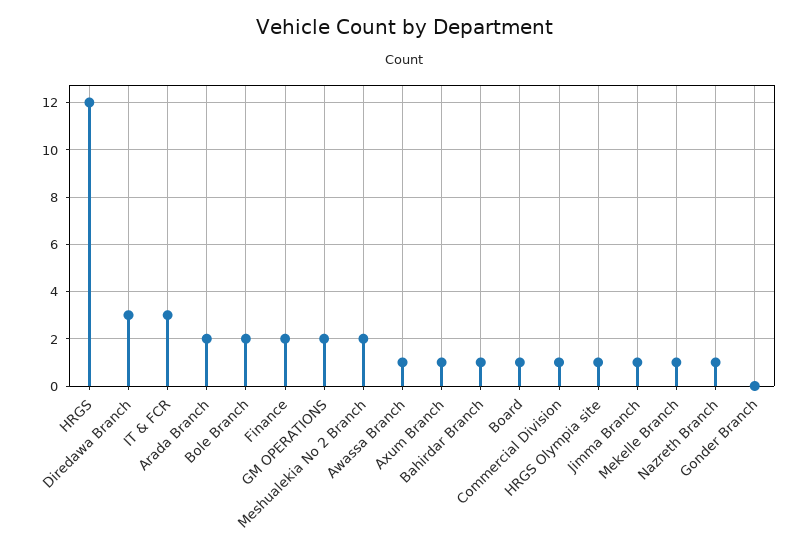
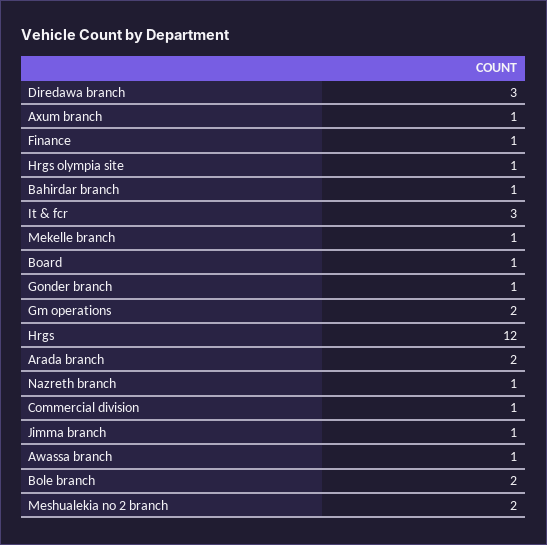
Finance: 2 -> 1
Gonder Branch: 0 -> 1

